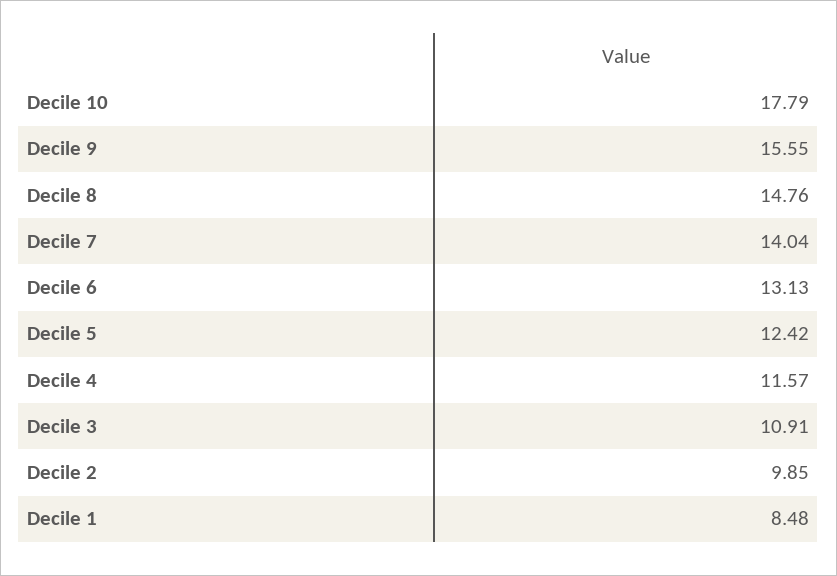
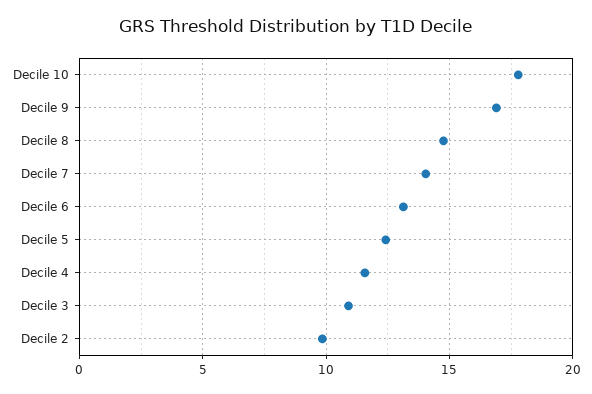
Decile 9: 15.55 -> 17
Decile 1: 8.48 -> none

